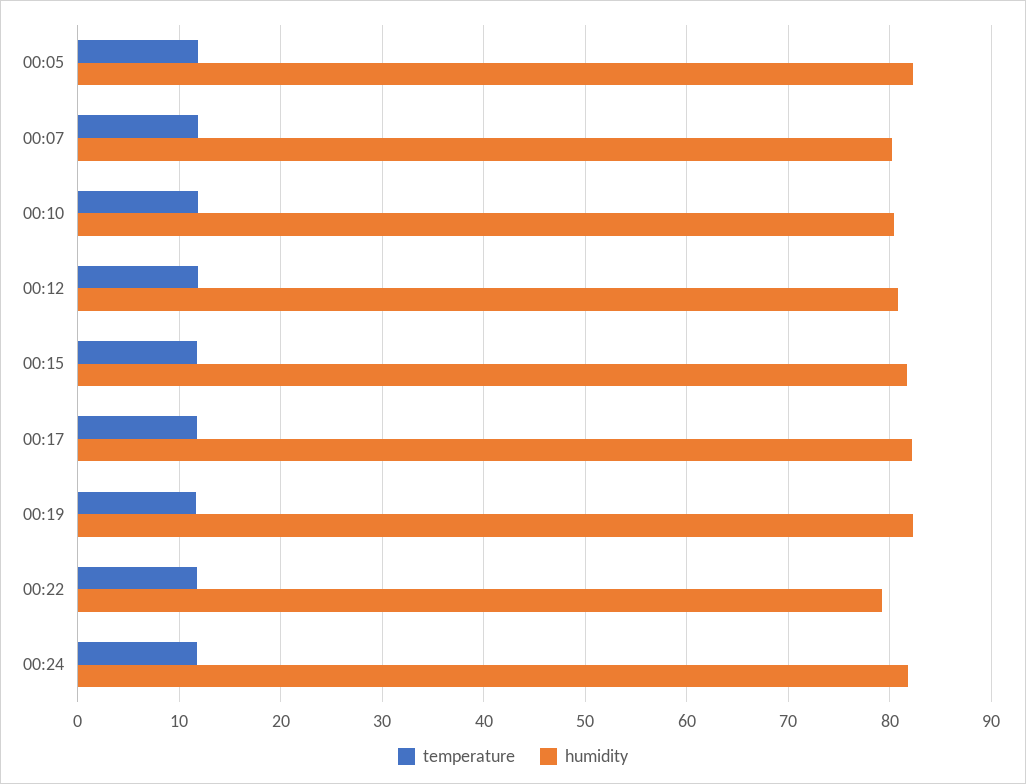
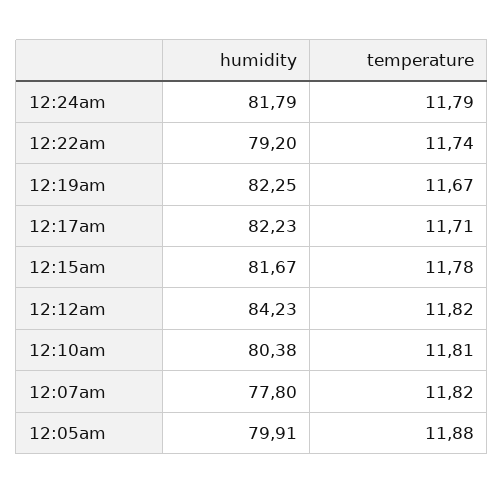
humidity, 00:05: 82 -> 79.91
humidity, 00:07: 80 -> 77.8
humidity, 00:12: 81 -> 84.23

